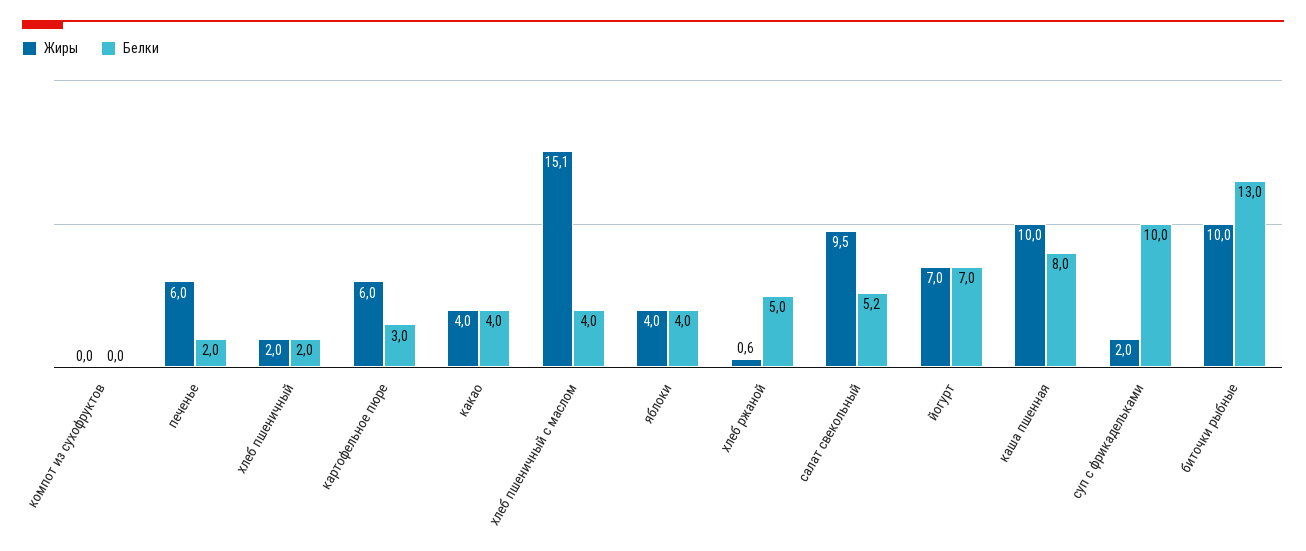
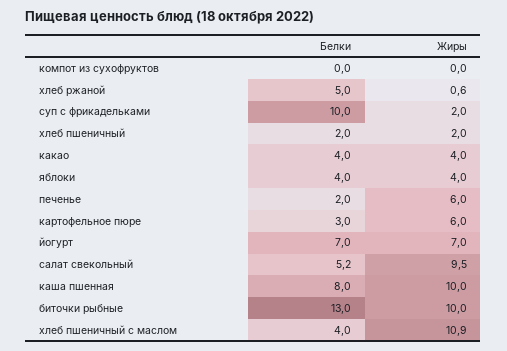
Жиры, хлеб пшеничный с маслом: 15.1 -> 10.9

